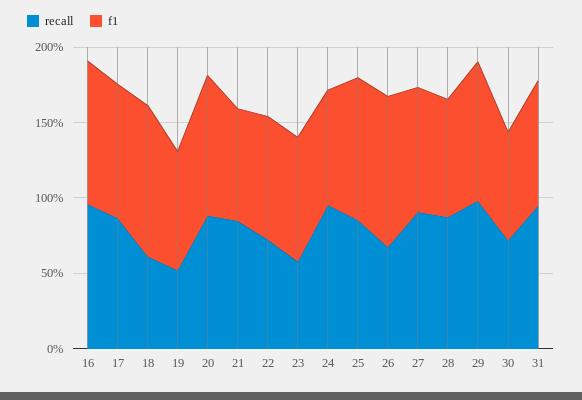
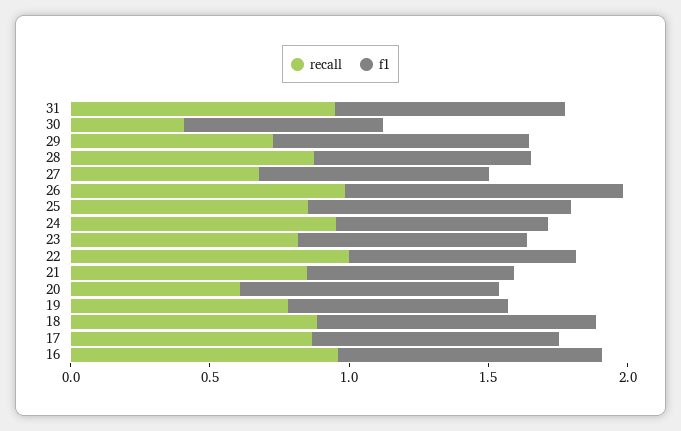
recall, 18: 0.6 -> 0.9
recall, 19: 0.5 -> 0.8
recall, 20: 0.9 -> 0.6
recall, 22: 0.7 -> 1
recall, 23: 0.6 -> 0.8
recall, 26: 0.7 -> 1
recall, 27: 0.9 -> 0.7
recall, 29: 1 -> 0.7
recall, 30: 0.7 -> 0.4

